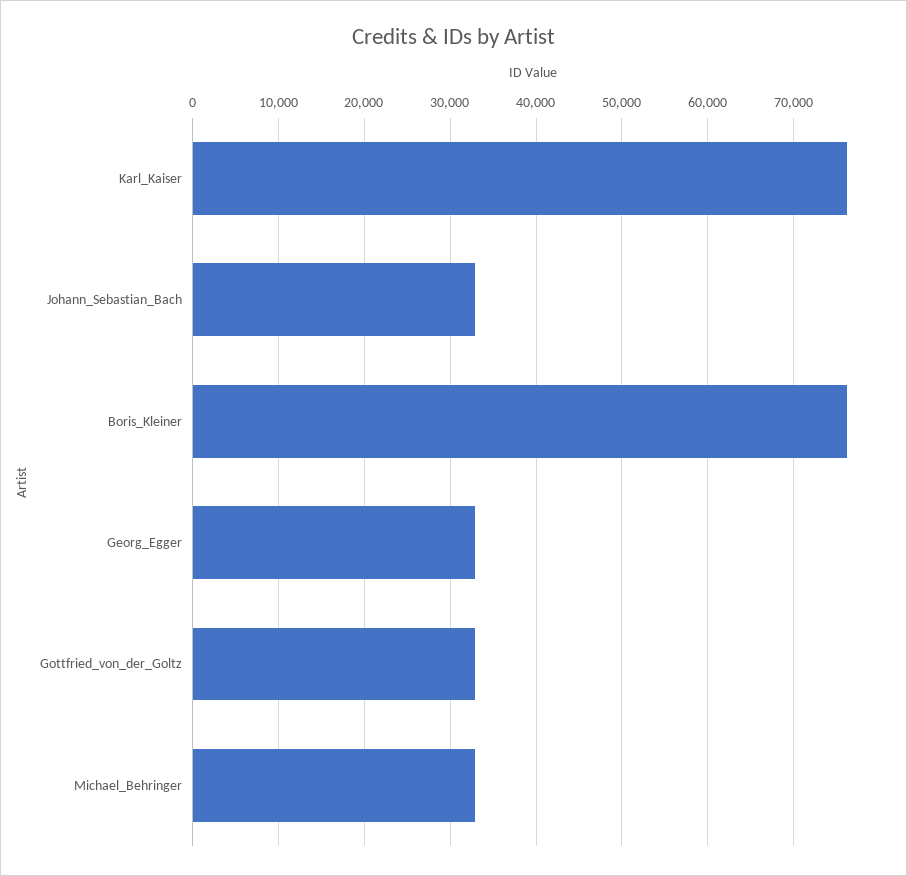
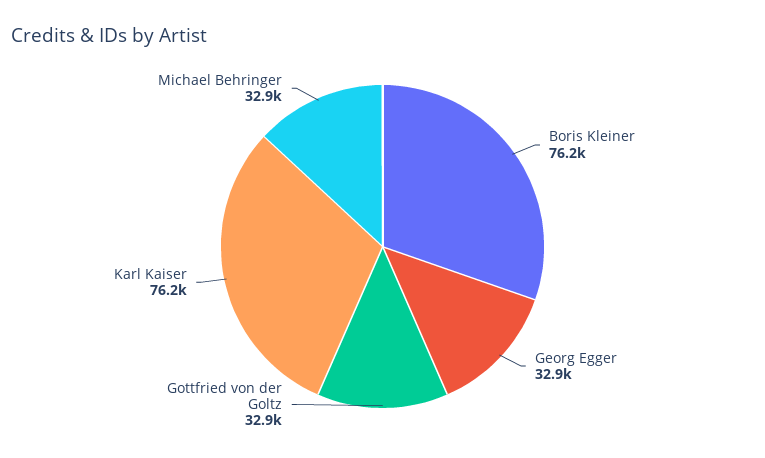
Johann_Sebastian_Bach: 33000 -> none

